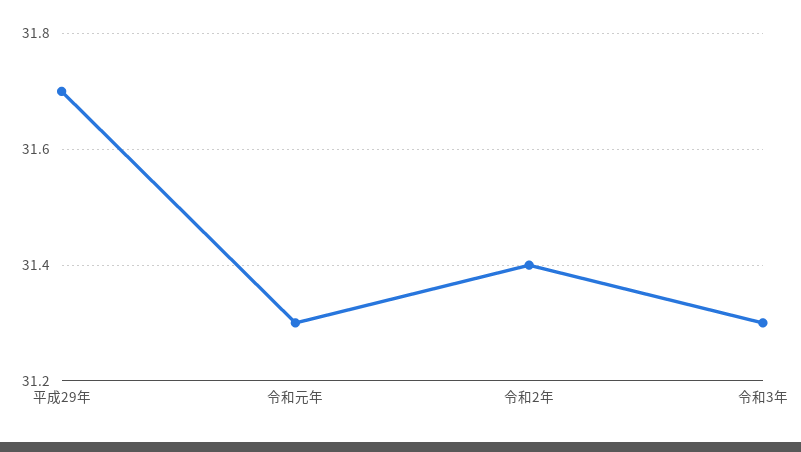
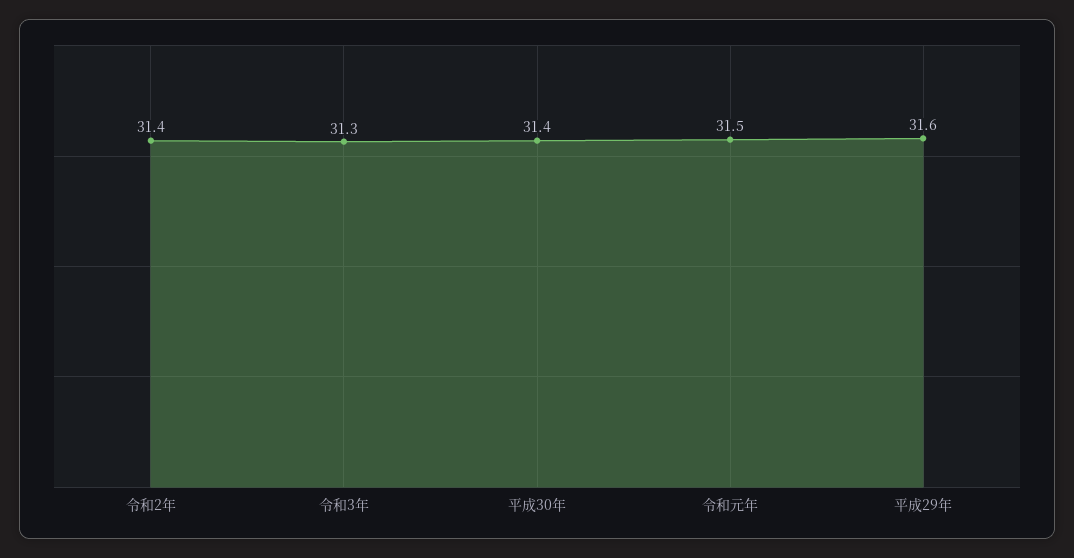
平成29年: 31.7 -> 31.6
令和元年: 31.3 -> 31.5
平成30年: none -> 31.4

